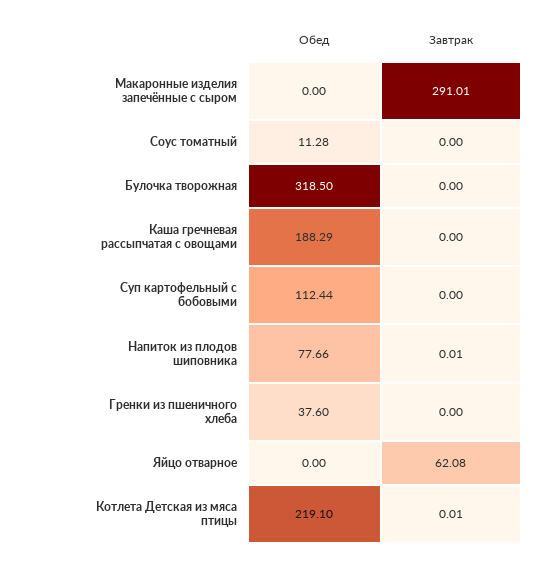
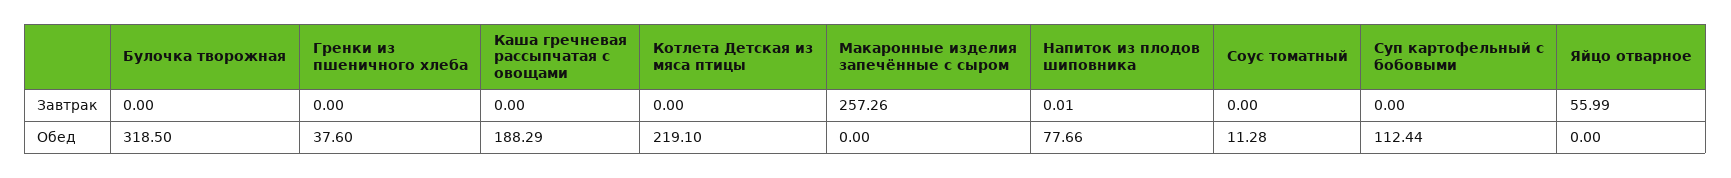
Завтрак, Макаронные изделия запечённые с сыром: 291.01 -> 257.26
Завтрак, Яйцо отварное: 62.08 -> 55.99
Завтрак, Котлета Детская из мяса птицы: 0.01 -> 0

